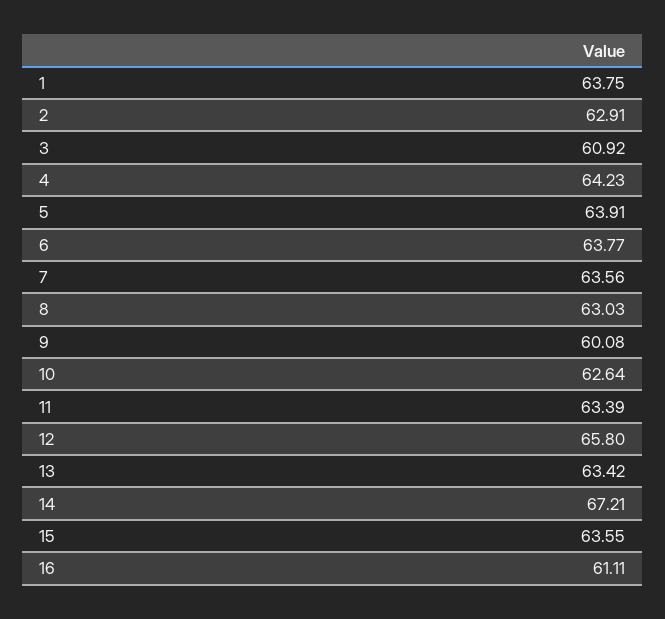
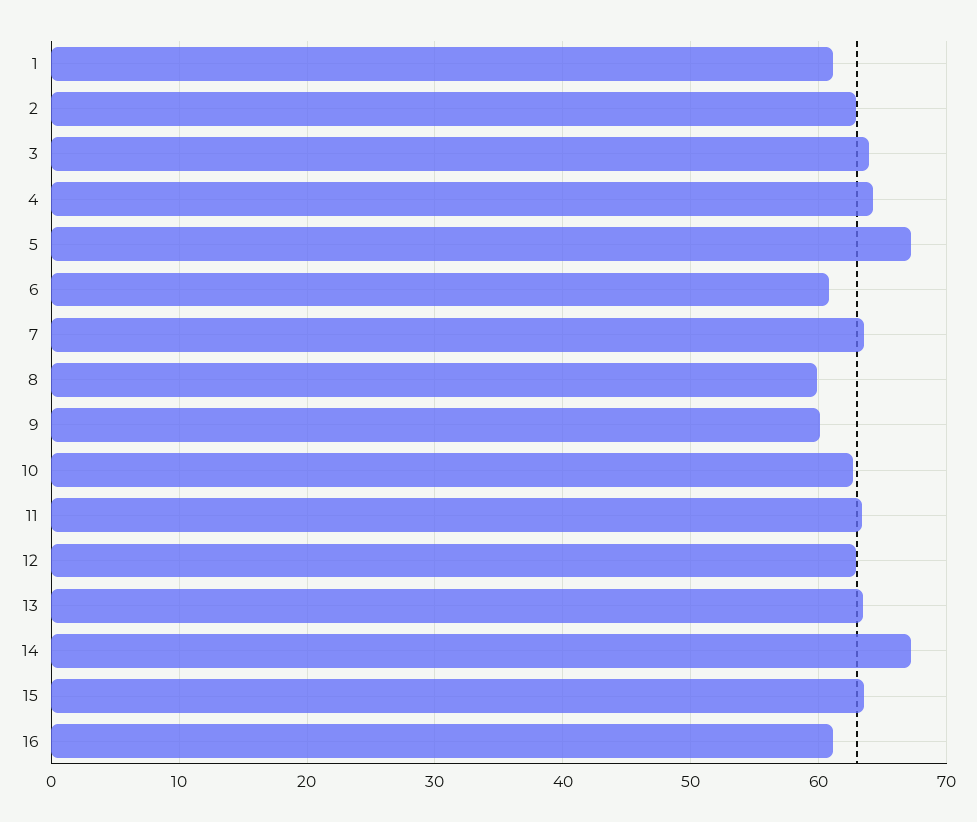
1: 63.75 -> 61
3: 60.92 -> 64
5: 63.91 -> 67
6: 63.77 -> 61
8: 63.03 -> 60
12: 65.8 -> 63

